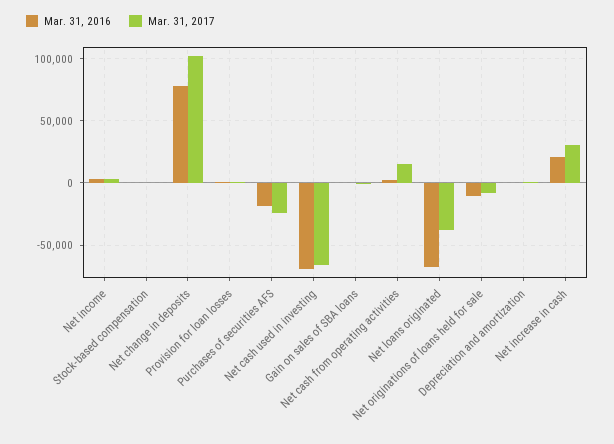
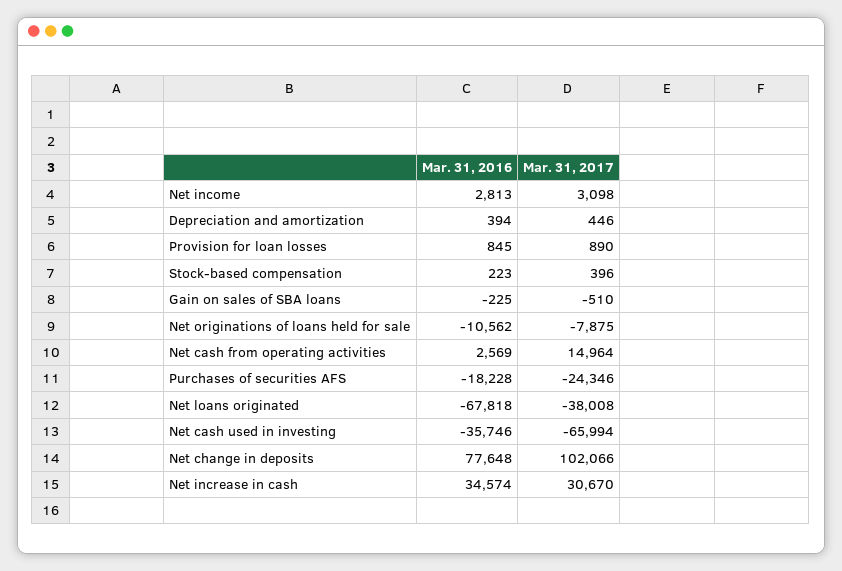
Mar. 31, 2016, Net cash used in investing: -70000 -> -35746
Mar. 31, 2016, Net increase in cash: 20000 -> 34574

